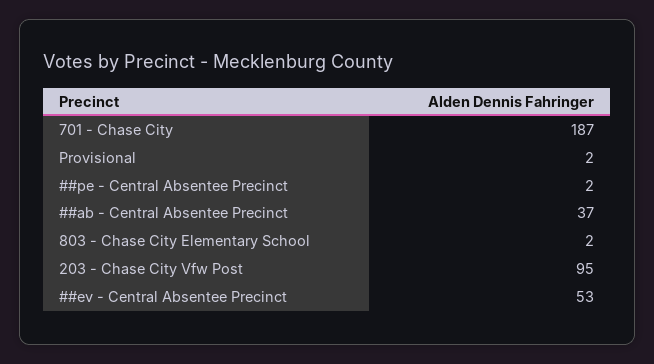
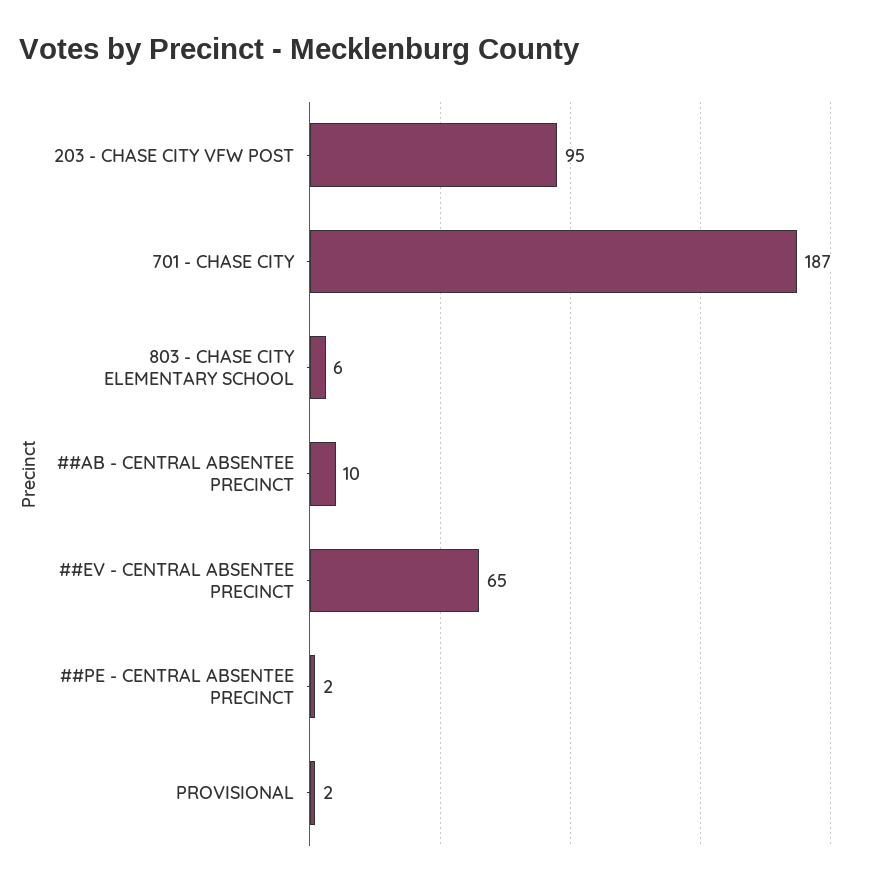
##ab - Central Absentee Precinct: 37 -> 10
803 - Chase City Elementary School: 2 -> 6
##ev - Central Absentee Precinct: 53 -> 65

